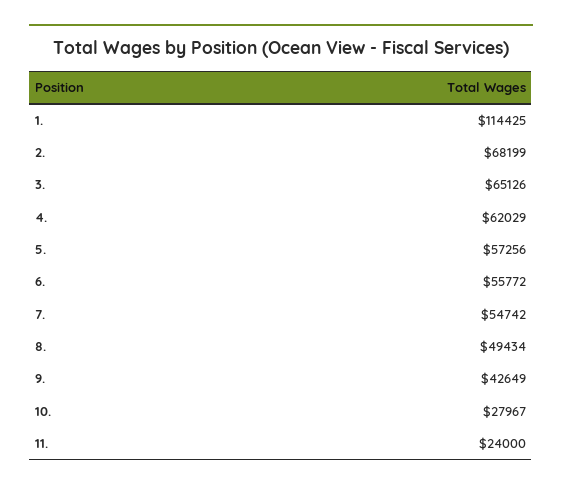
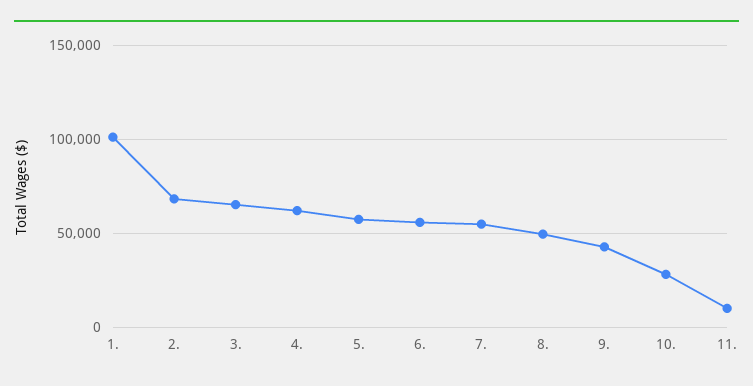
1.: 114425 -> 100000
11.: 24000 -> 10000

